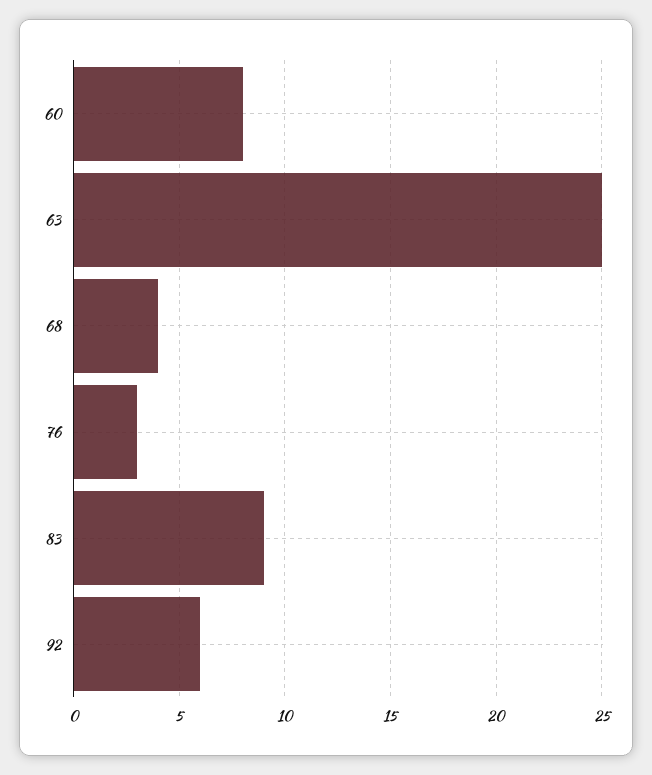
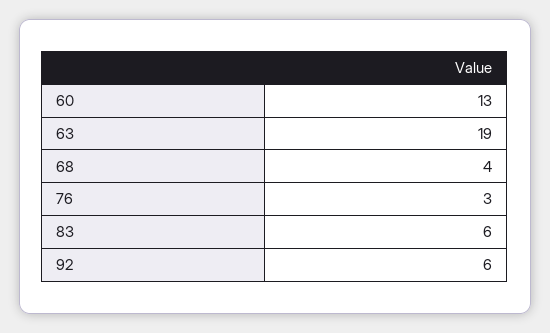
60: 8 -> 13
63: 25 -> 19
83: 9 -> 6

